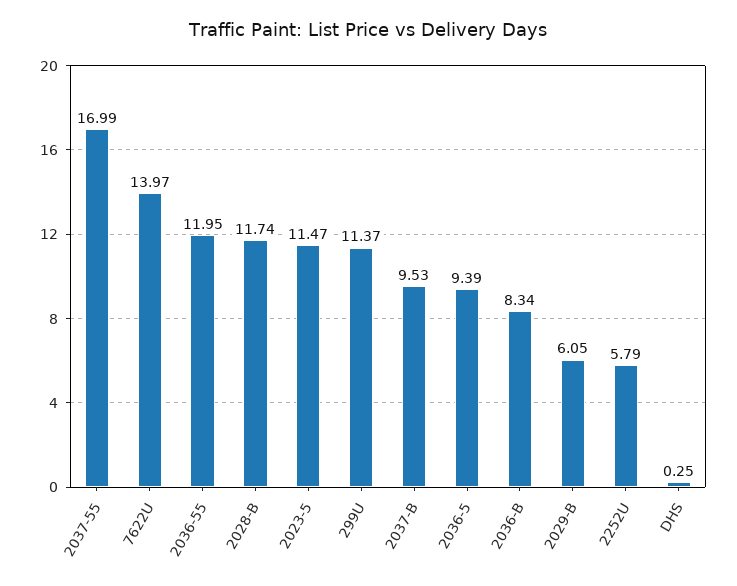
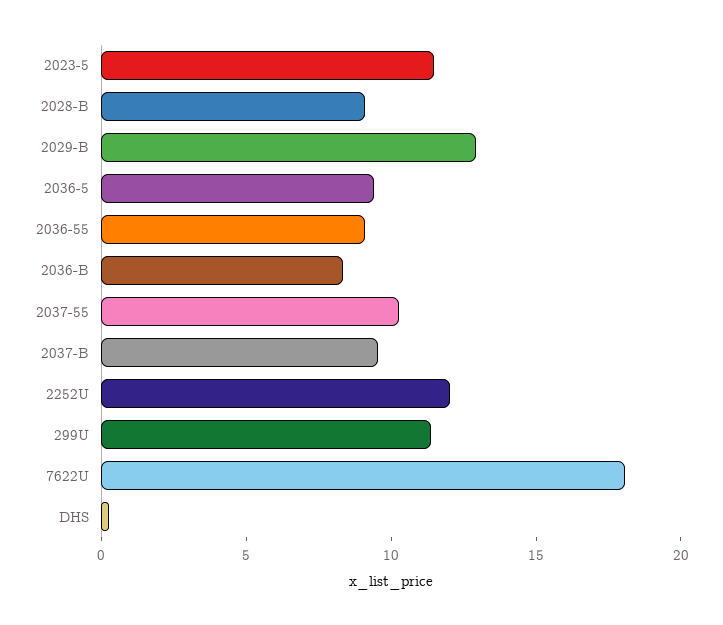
2037-55: 16.99 -> 10
7622U: 13.97 -> 18
2036-55: 11.95 -> 9
2028-B: 11.74 -> 9
2029-B: 6.05 -> 13
2252U: 5.79 -> 12

